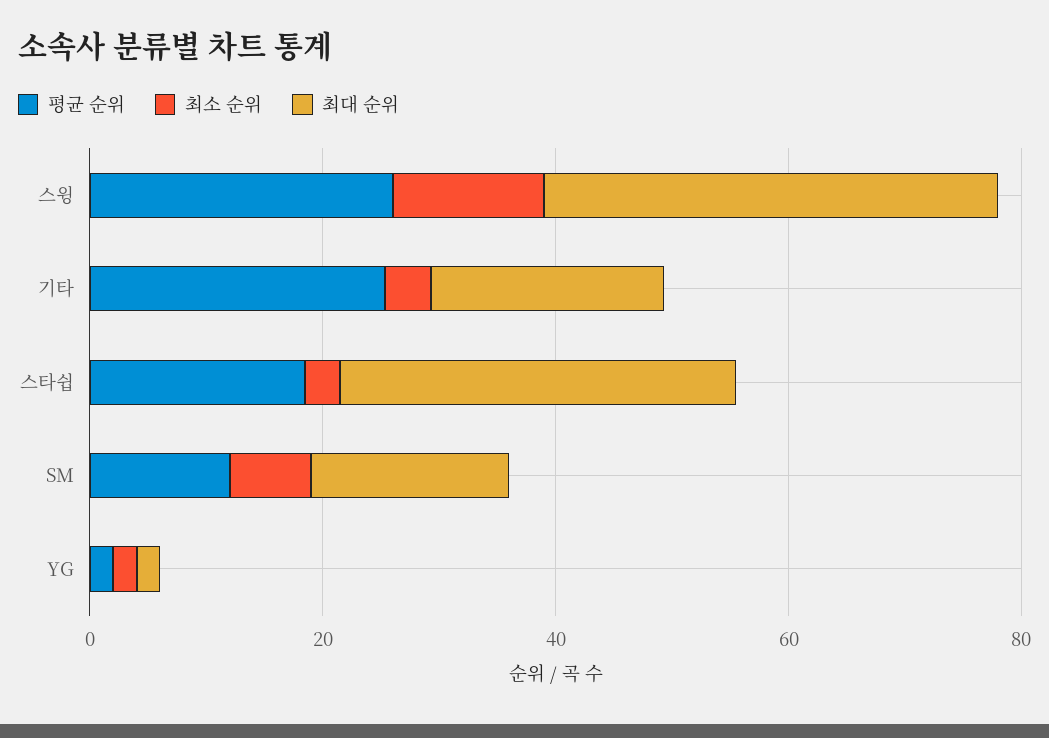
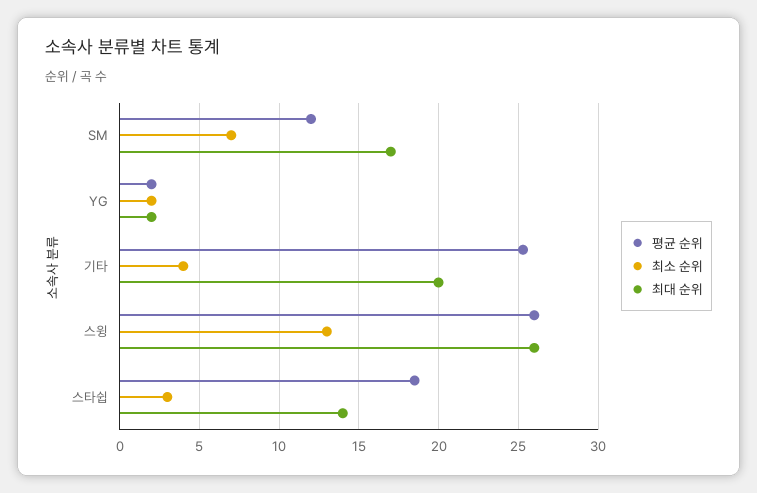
최대 순위, 스윙: 40 -> 26
최대 순위, 스타쉽: 35 -> 14

